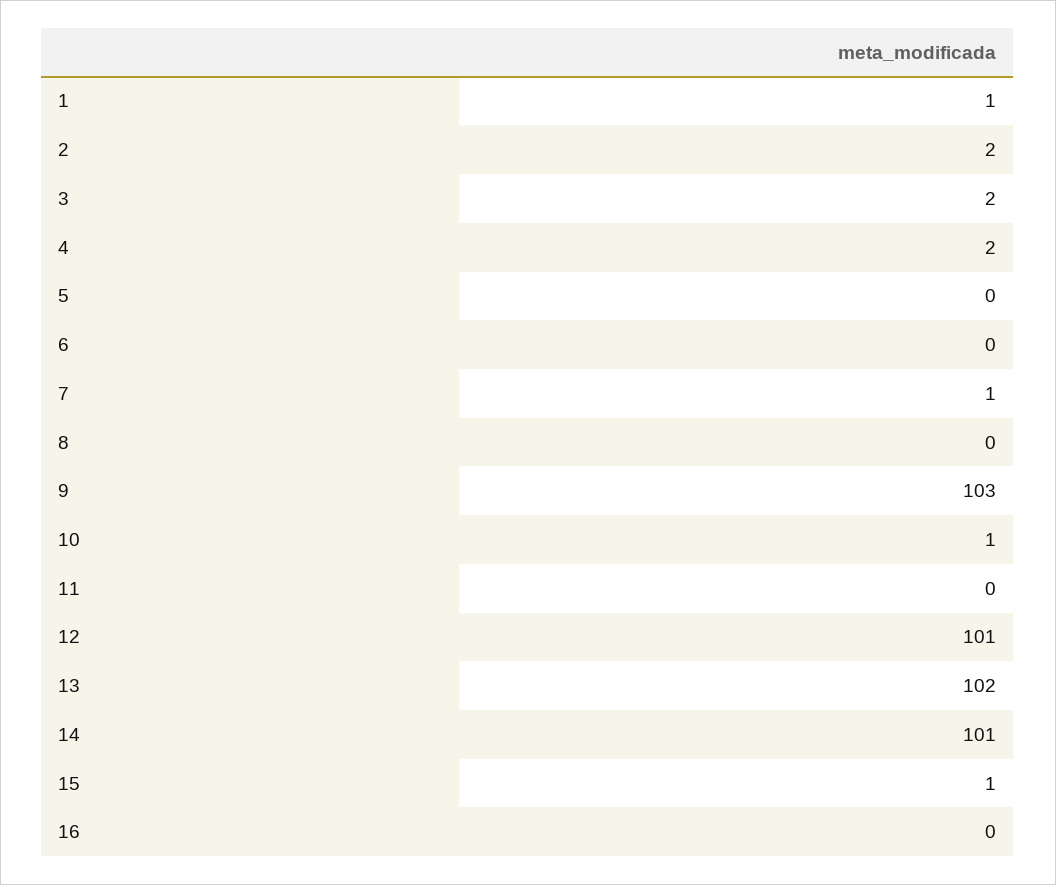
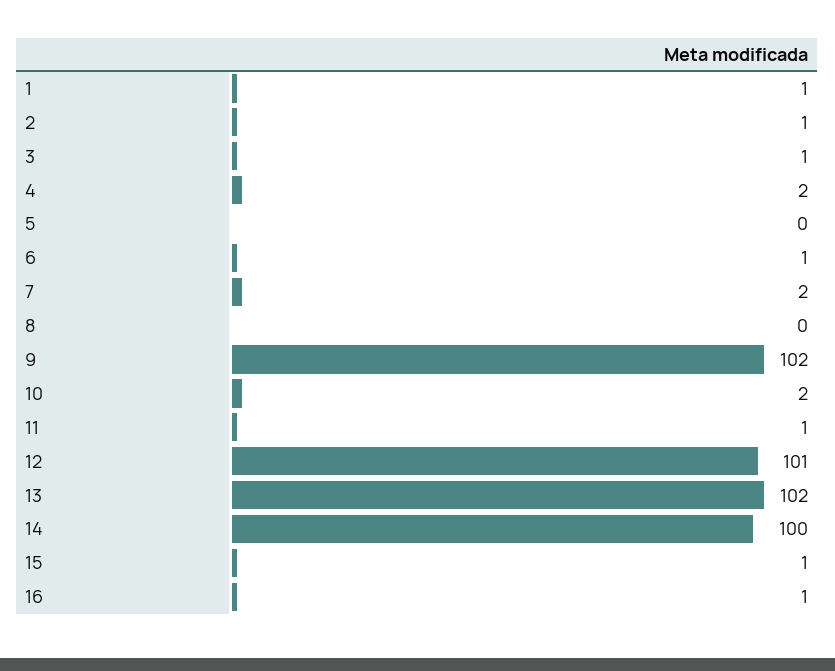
2: 2 -> 1
3: 2 -> 1
6: 0 -> 1
7: 1 -> 2
9: 103 -> 102
10: 1 -> 2
11: 0 -> 1
14: 101 -> 100
16: 0 -> 1

